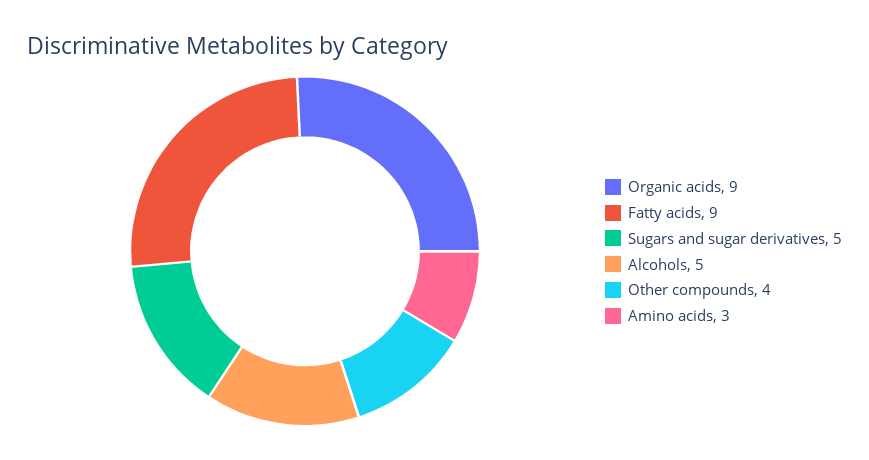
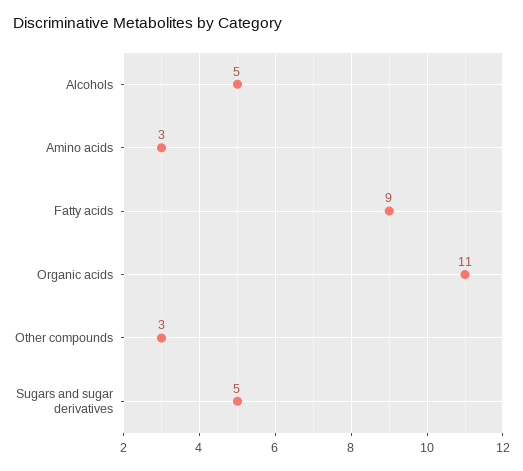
Organic acids: 9 -> 11
Other compounds: 4 -> 3

